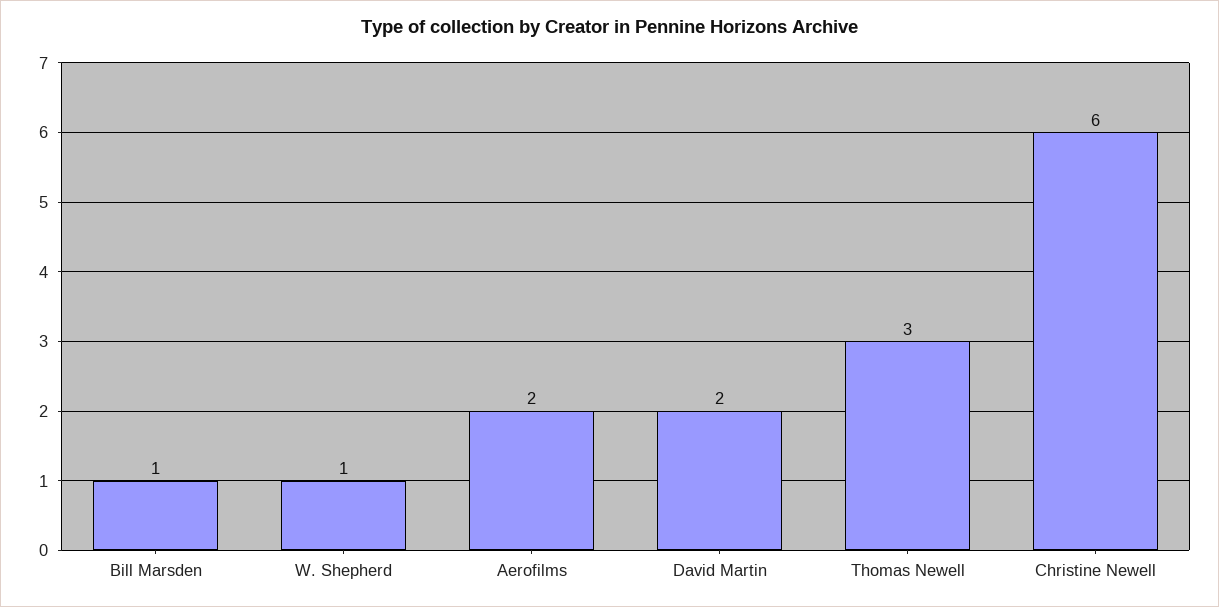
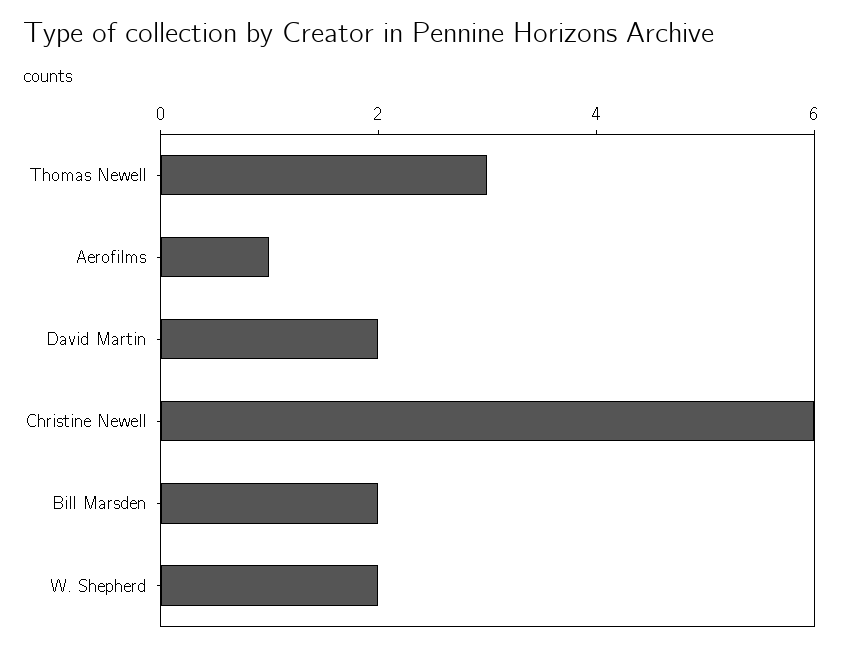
Bill Marsden: 1 -> 2
W. Shepherd: 1 -> 2
Aerofilms: 2 -> 1

